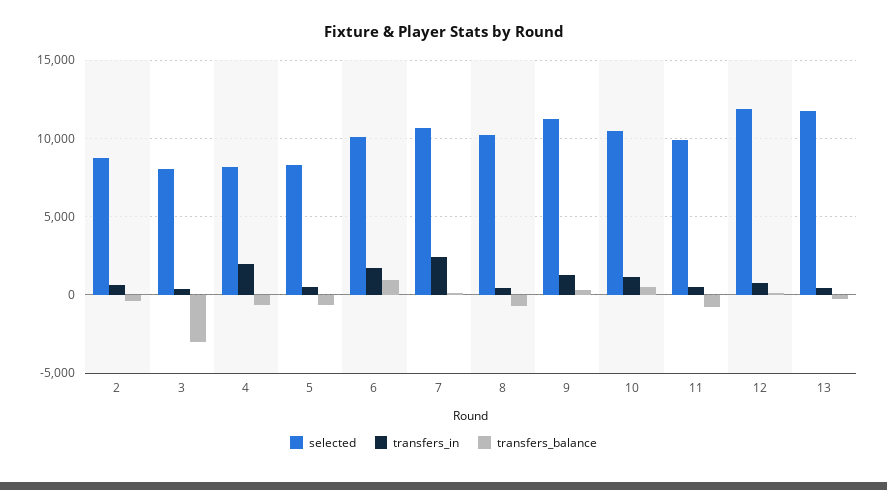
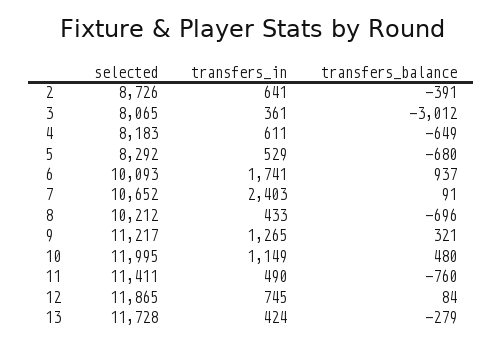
transfers_in, 4: 2000 -> 611
selected, 10: 10500 -> 11995
selected, 11: 10000 -> 11411

